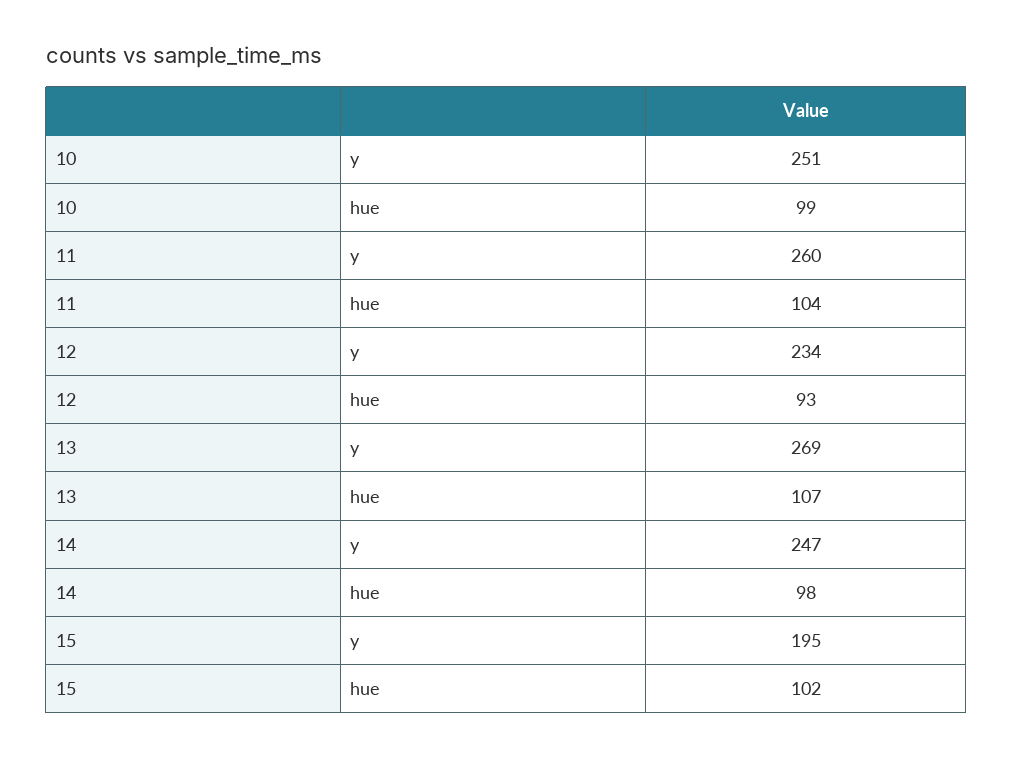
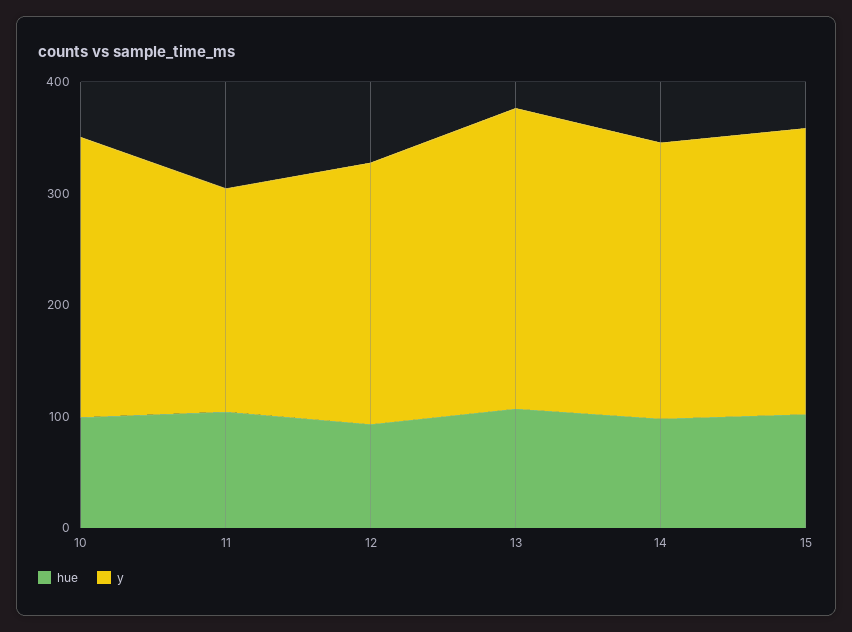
y, 11: 260 -> 200
y, 15: 195 -> 260

